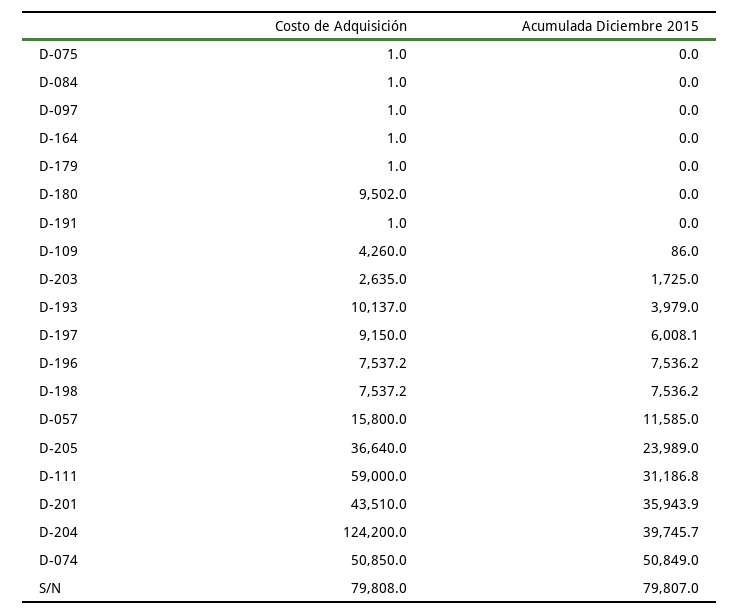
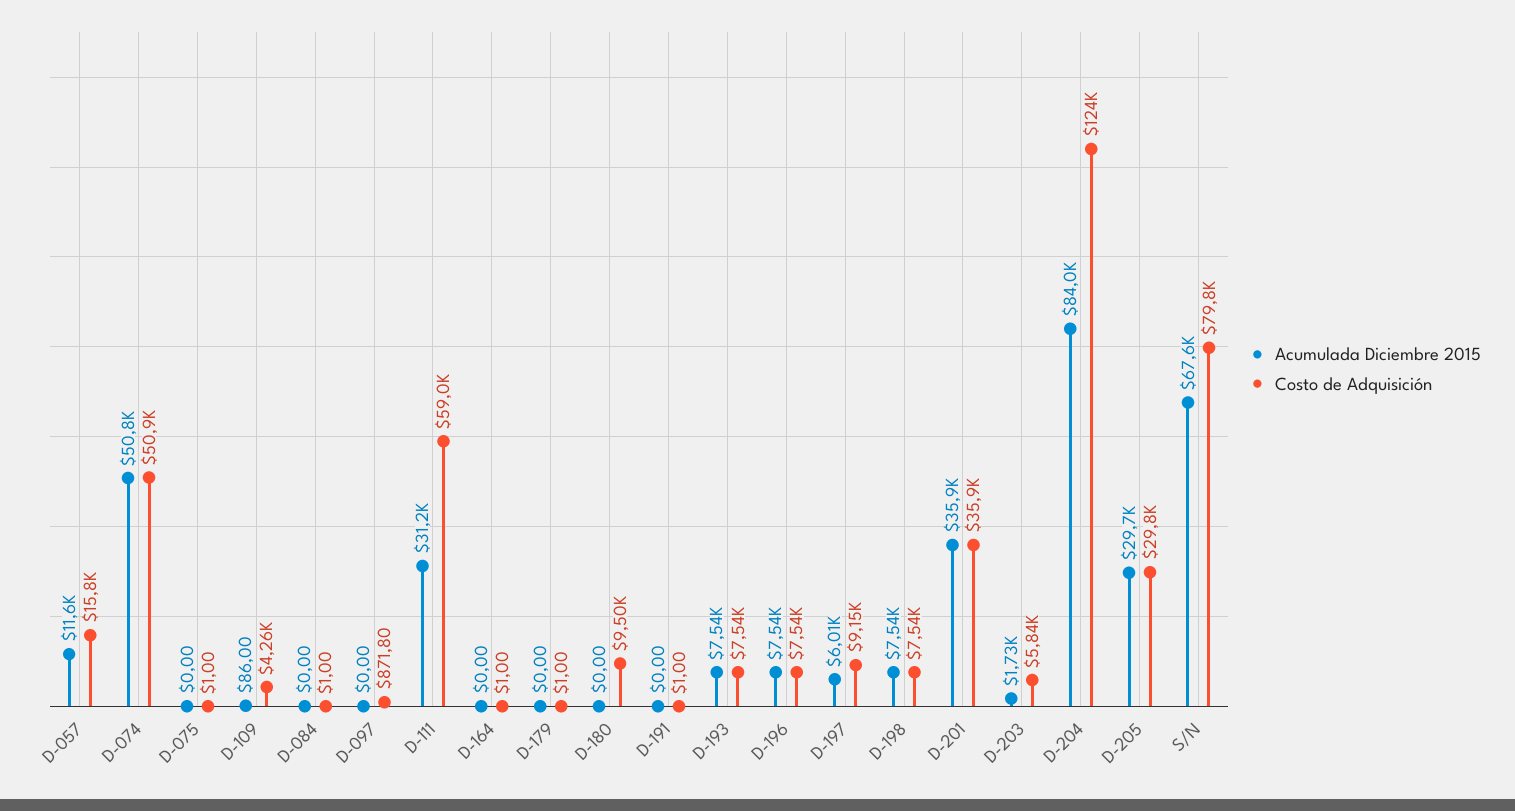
Costo de Adquisición, D-097: 1 -> 871.8
Costo de Adquisición, D-203: 2635 -> 5840
Costo de Adquisición, D-193: 10137 -> 7540
Acumulada Diciembre 2015, D-193: 3979 -> 7540
Costo de Adquisición, D-205: 36640 -> 29800
Acumulada Diciembre 2015, D-205: 23989 -> 29700
Costo de Adquisición, D-201: 43510 -> 35900
Acumulada Diciembre 2015, D-204: 39745.7 -> 84000
Acumulada Diciembre 2015, S/N: 79807 -> 67600

